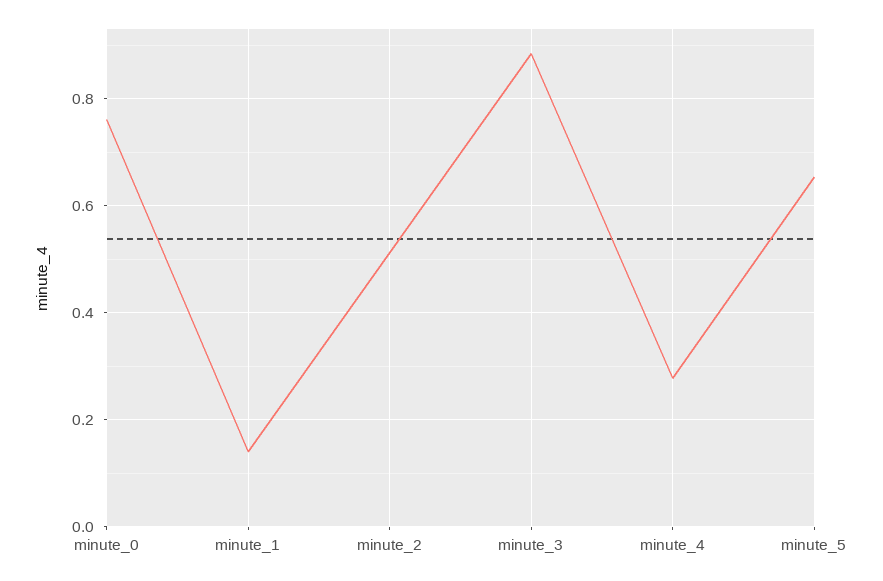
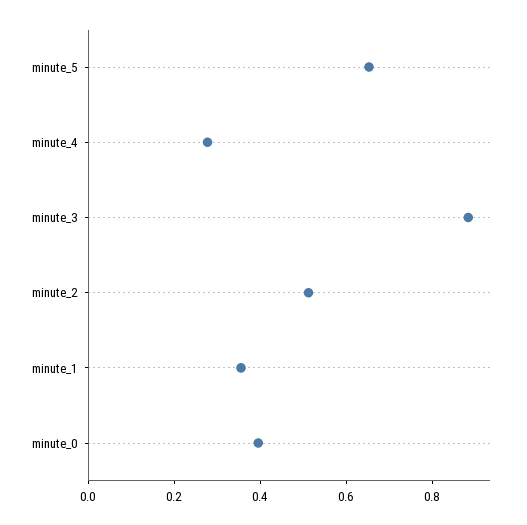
minute_0: 0.76 -> 0.4
minute_1: 0.14 -> 0.35

